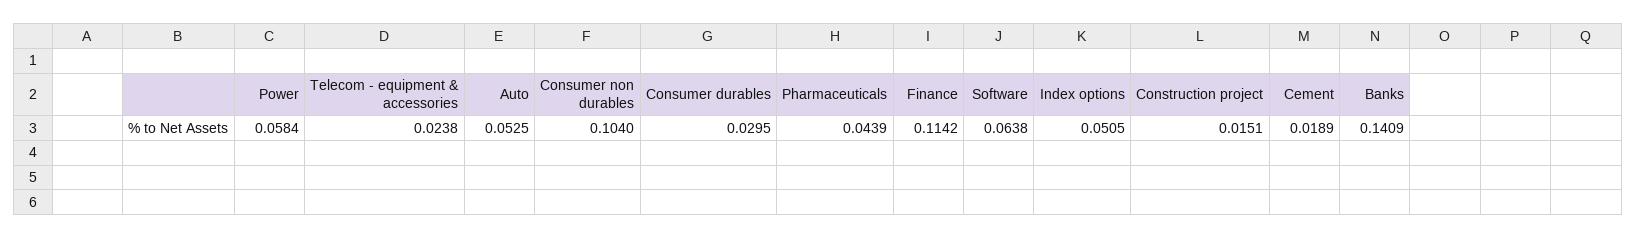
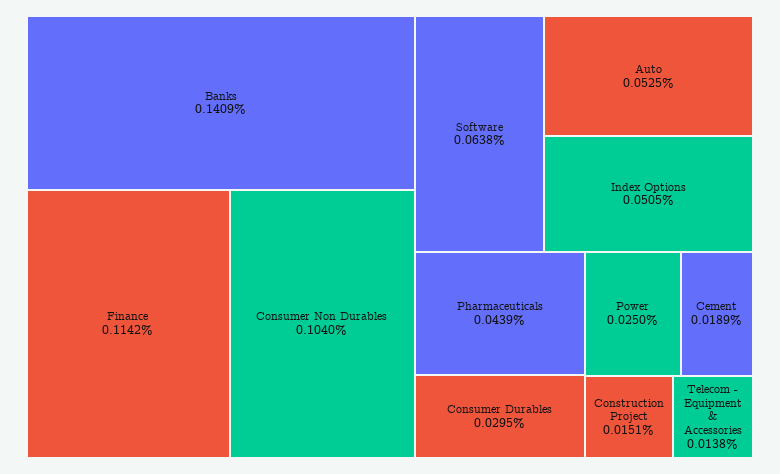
Power: 0.0584 -> 0.025
Telecom - equipment & accessories: 0.0238 -> 0.0138

